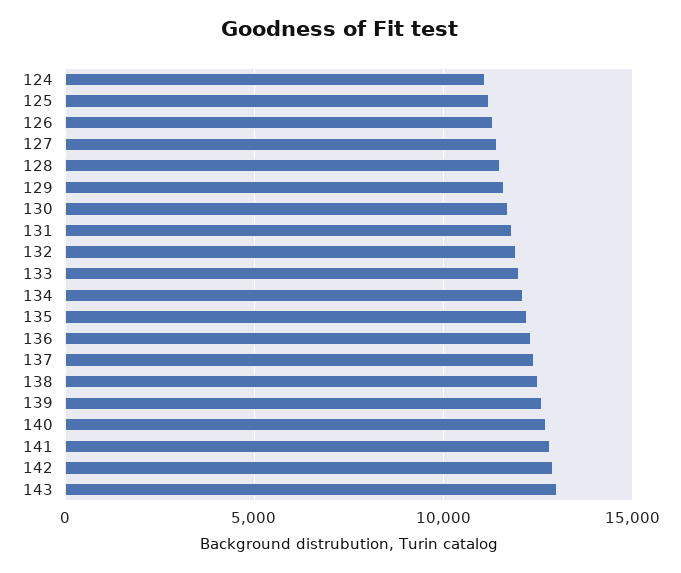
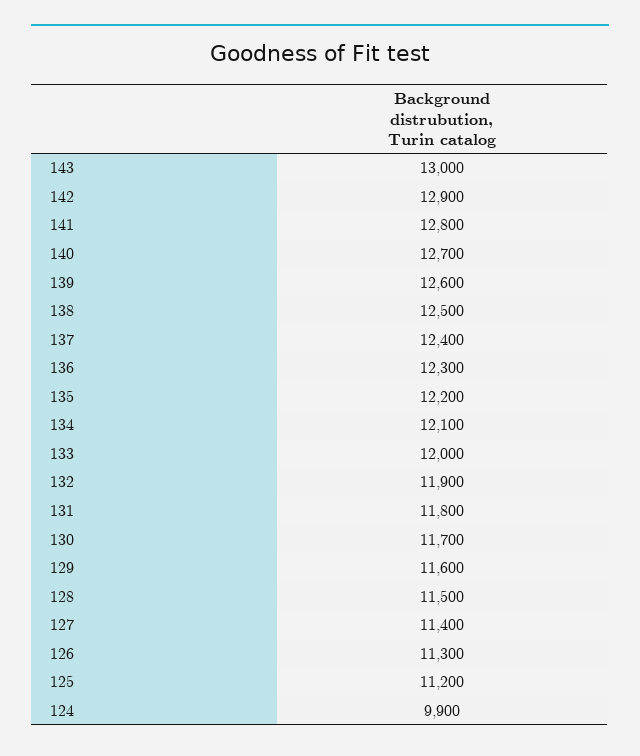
124: 11000 -> 9900

